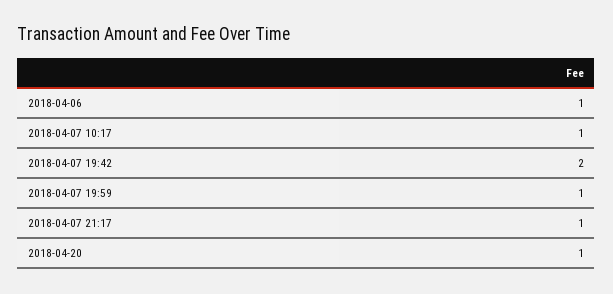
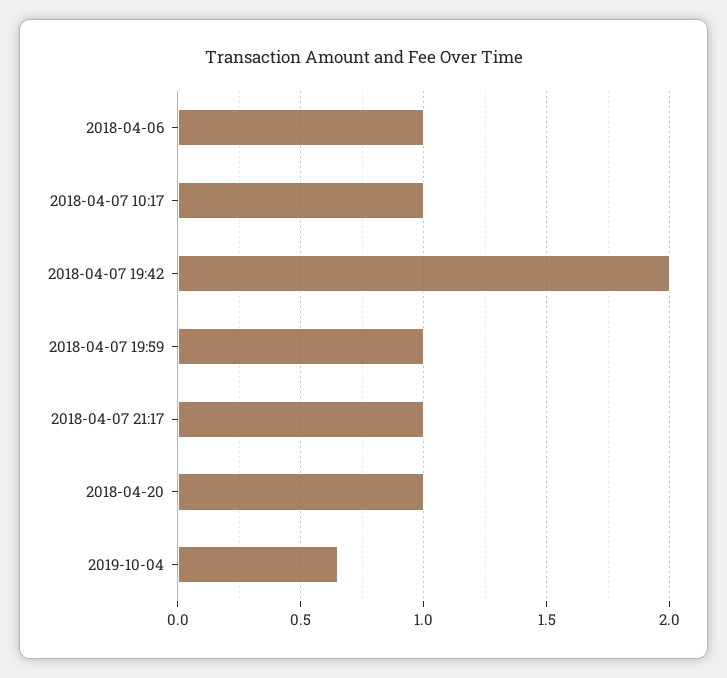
2019-10-04: none -> 0.65

